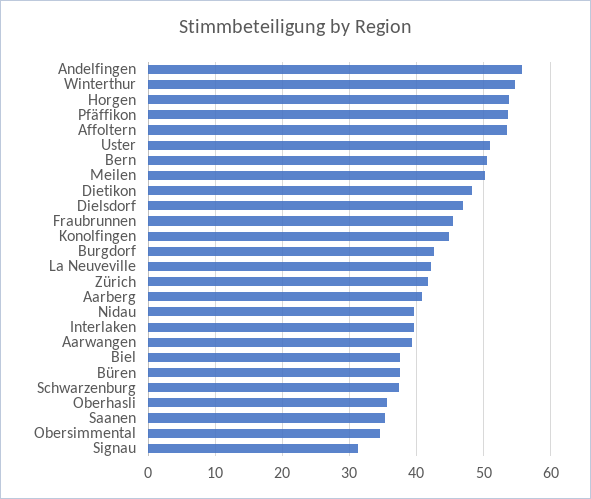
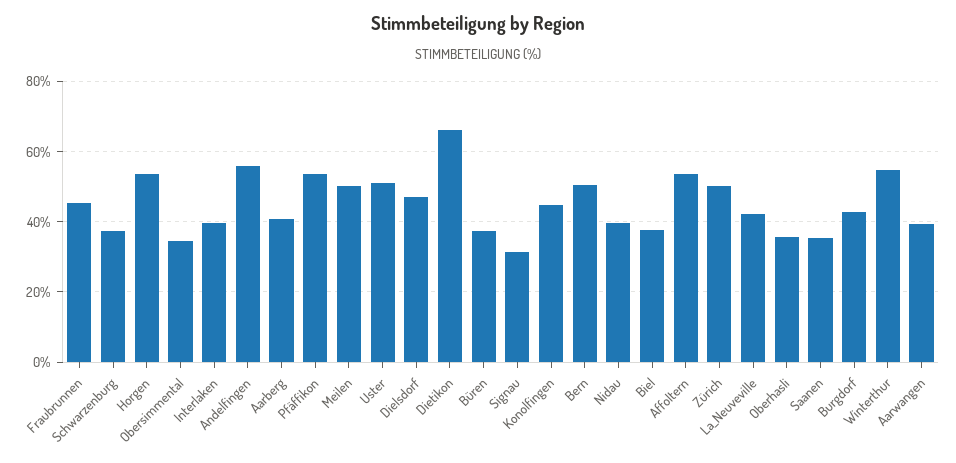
Dietikon: 48 -> 66
Zürich: 42 -> 50

